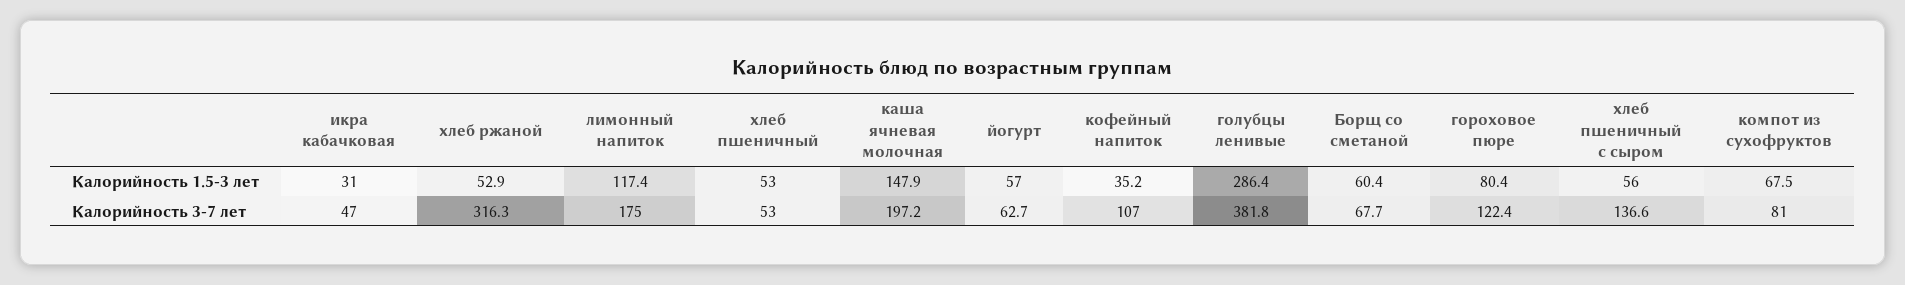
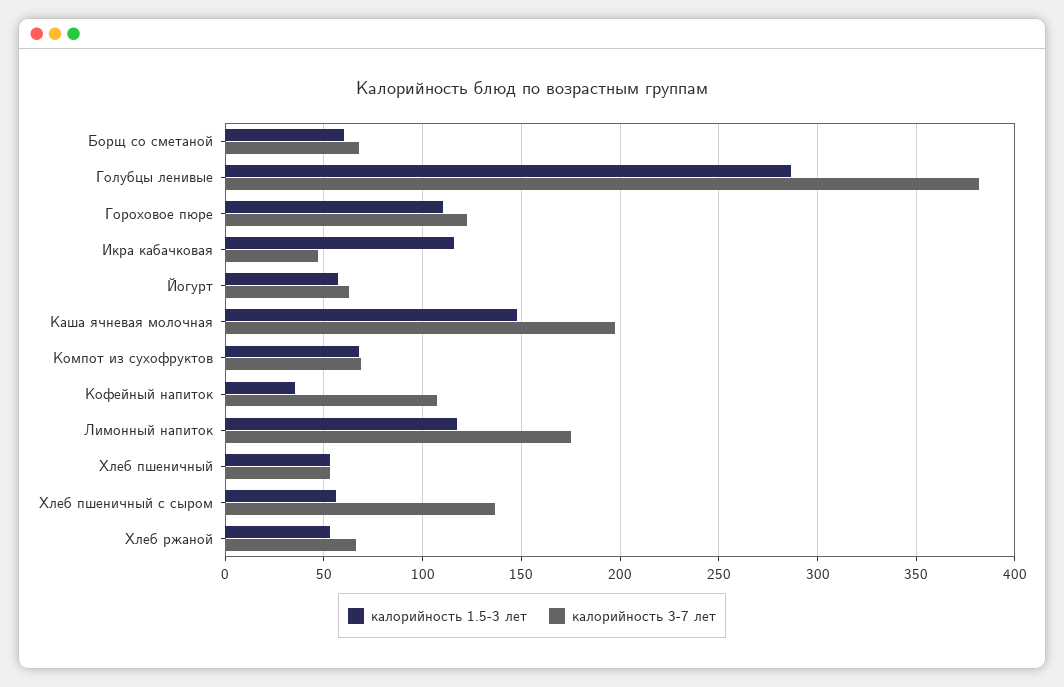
Калорийность 1.5-3 лет, икра кабачковая: 31 -> 115
Калорийность 1.5-3 лет, гороховое пюре: 80.4 -> 110
Калорийность 3-7 лет, хлеб ржаной: 316.3 -> 65
Калорийность 3-7 лет, компот из сухофруктов: 81 -> 70

